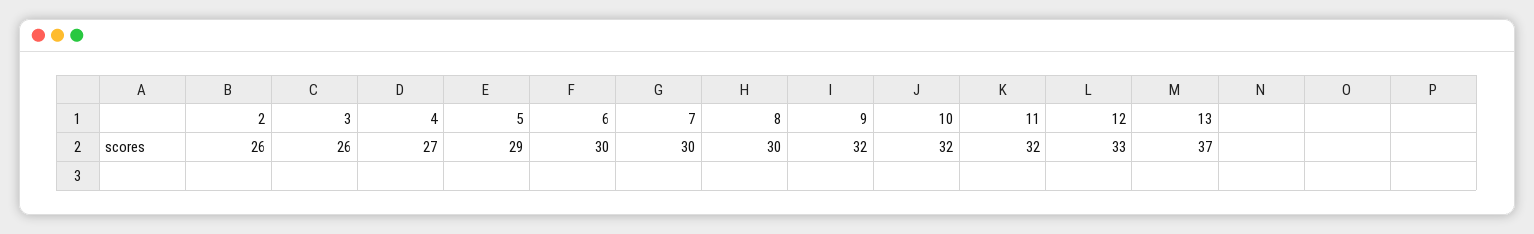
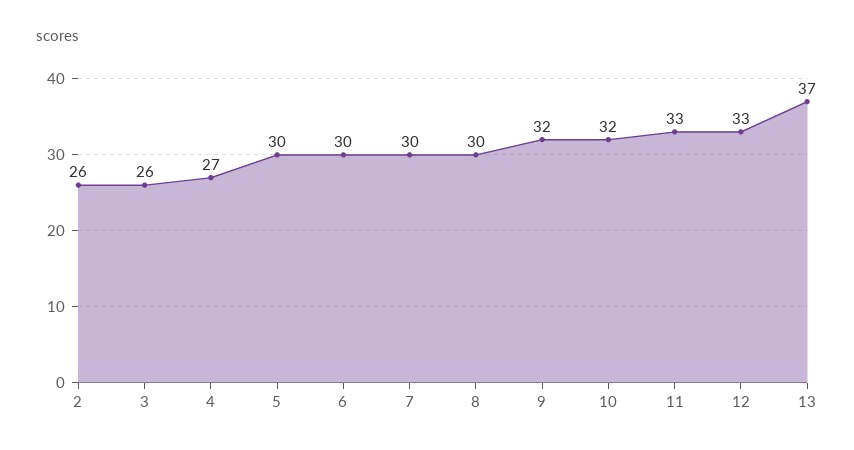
5: 29 -> 30
11: 32 -> 33

